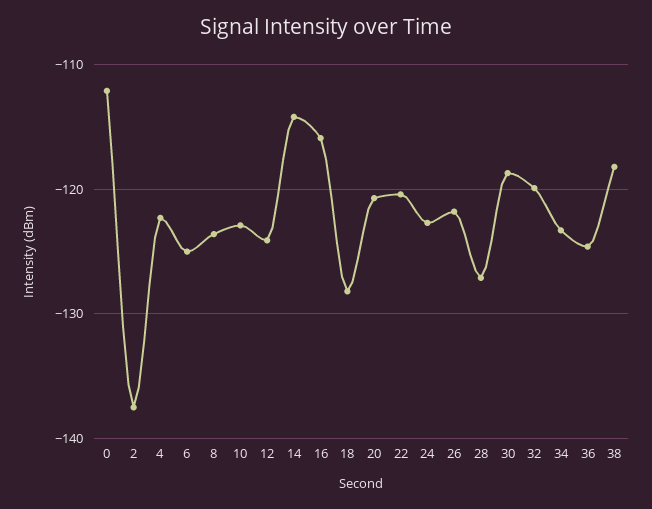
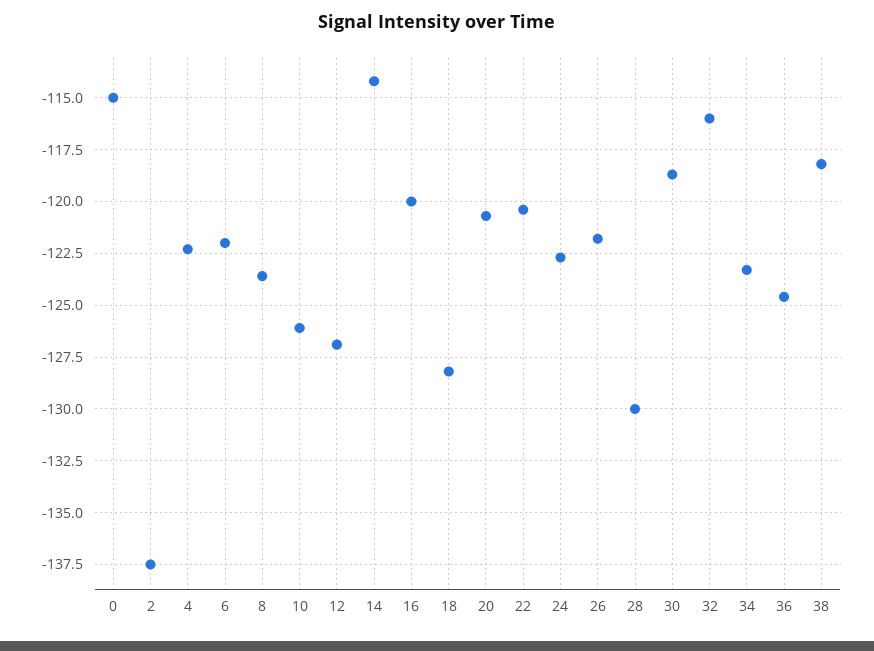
0: -112 -> -115
6: -125 -> -122
10: -123 -> -126
12: -124 -> -127
16: -116 -> -120
28: -127 -> -130
32: -120 -> -116

